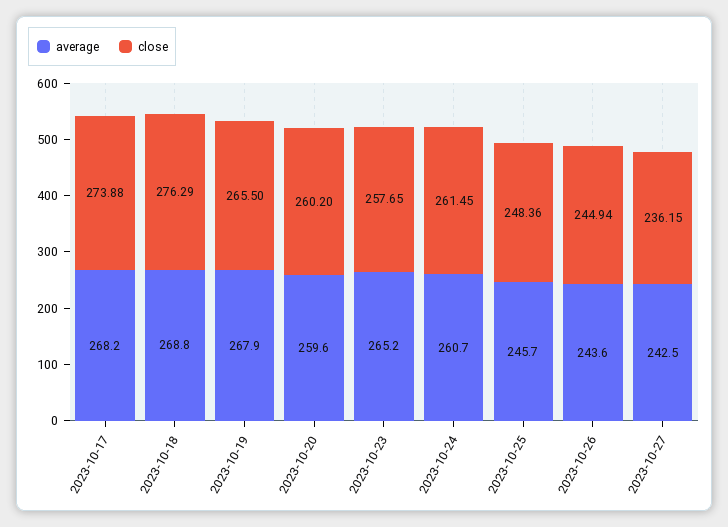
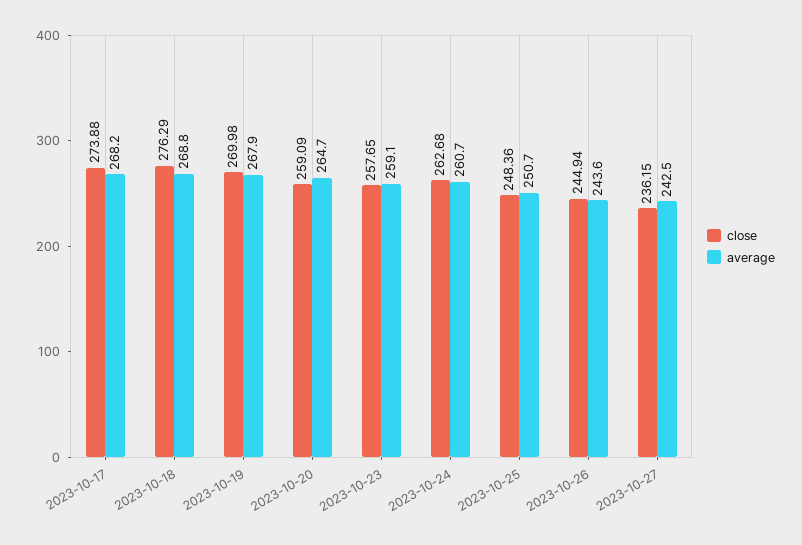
close, 2023-10-19: 265.5 -> 269.98
average, 2023-10-20: 259.6 -> 264.7
close, 2023-10-20: 260.2 -> 259.09
average, 2023-10-23: 265.2 -> 259.1
close, 2023-10-24: 261.45 -> 262.68
average, 2023-10-25: 245.7 -> 250.7

